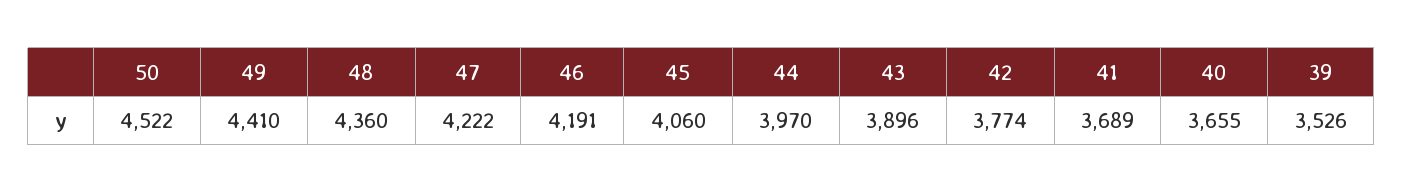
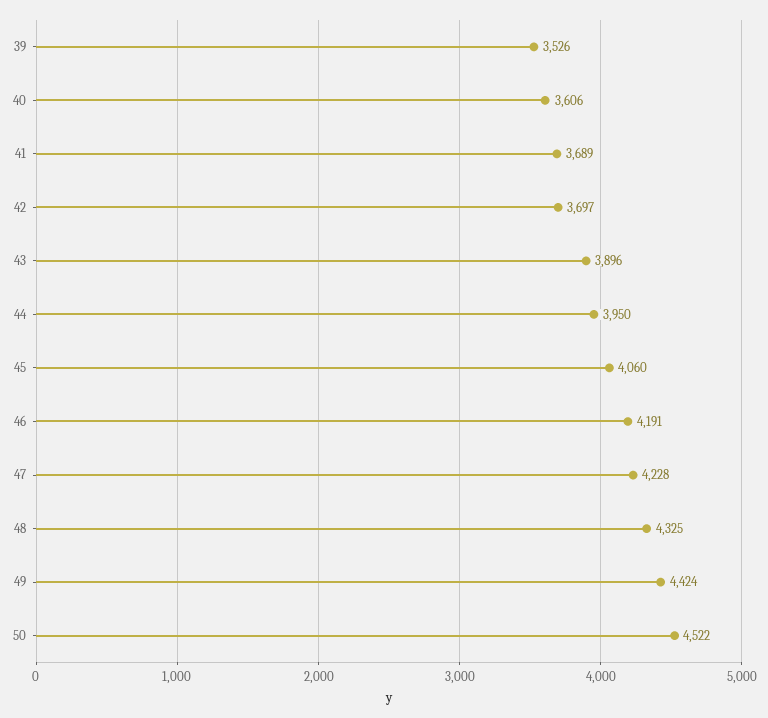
49: 4410 -> 4424
48: 4360 -> 4325
47: 4222 -> 4228
44: 3970 -> 3950
42: 3774 -> 3697
40: 3655 -> 3606

